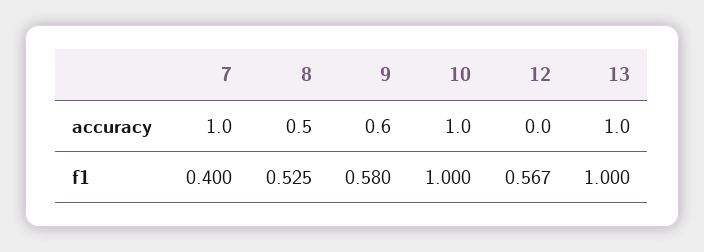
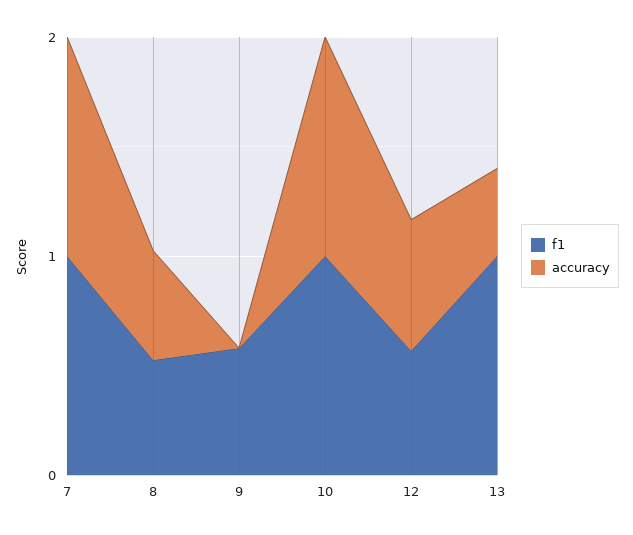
accuracy, 9: 0.6 -> 0
accuracy, 12: 0 -> 0.6
accuracy, 13: 1 -> 0.4
f1, 7: 0.4 -> 1

